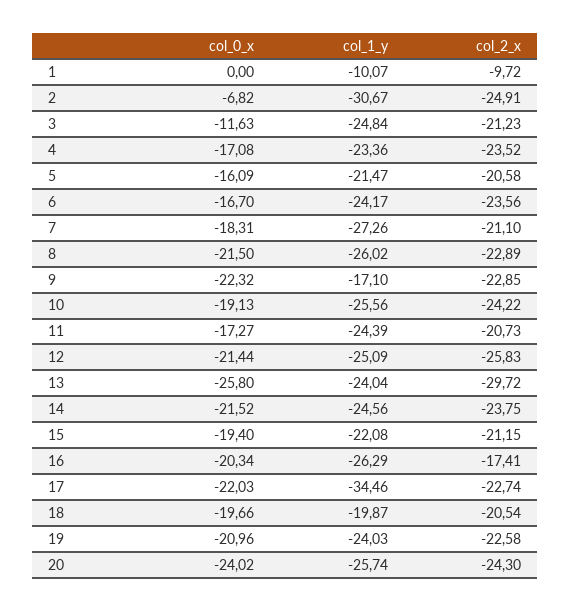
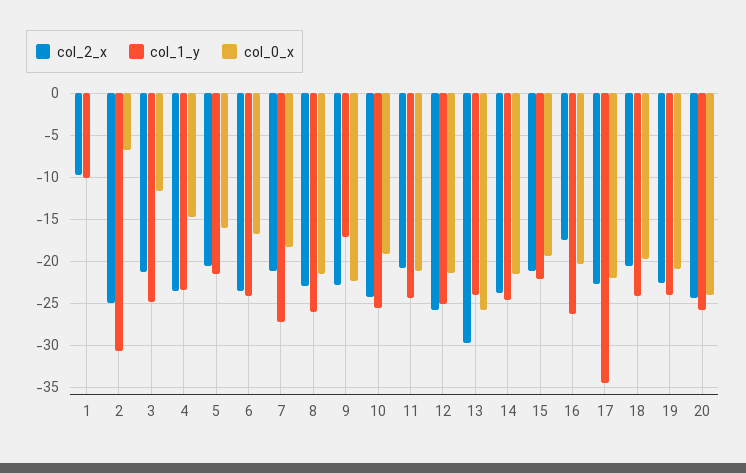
col_0_x, 4: -17.08 -> -15
col_0_x, 11: -17.27 -> -21
col_1_y, 18: -19.87 -> -24

